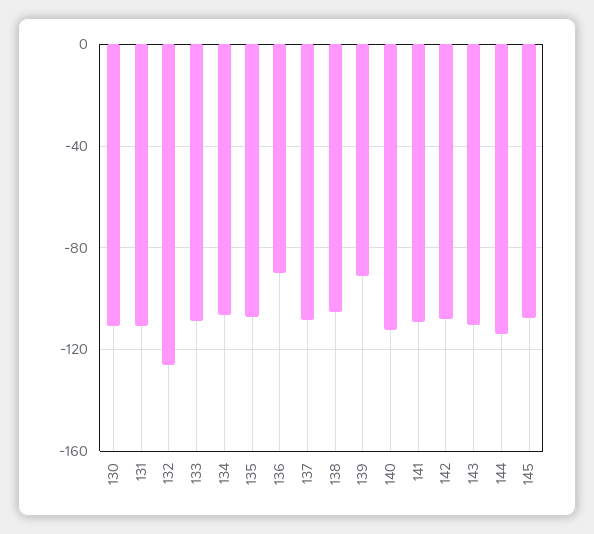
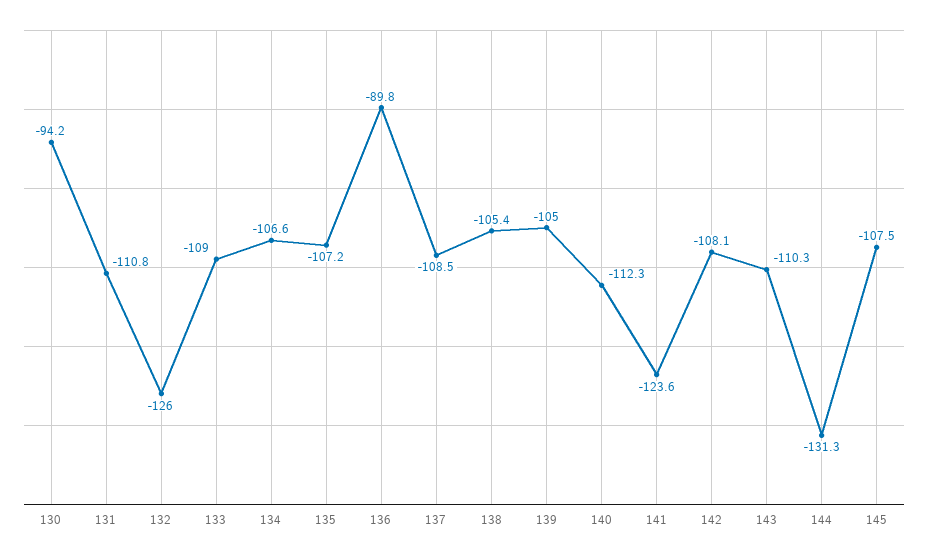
130: -110 -> -94.2
139: -90 -> -105
141: -110 -> -123.6
144: -115 -> -131.3

